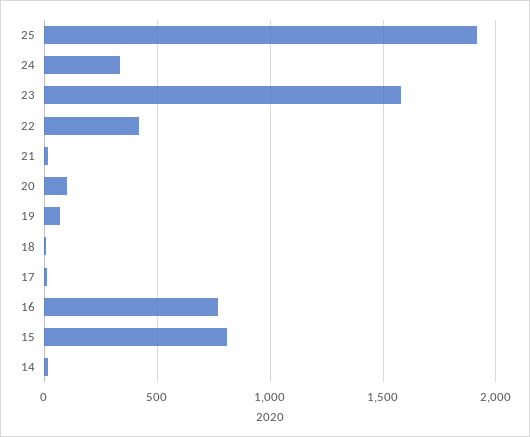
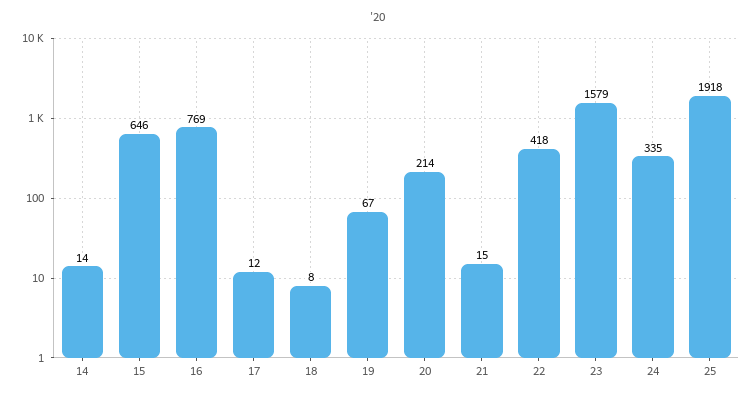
20: 100 -> 214
15: 800 -> 646

